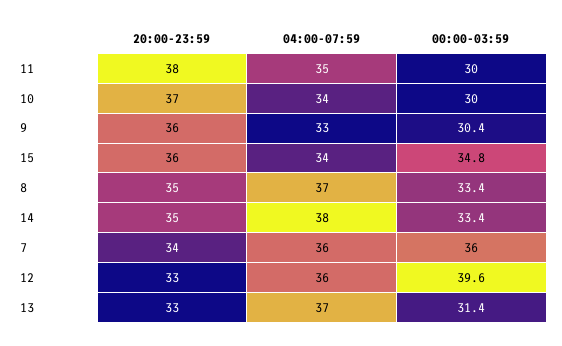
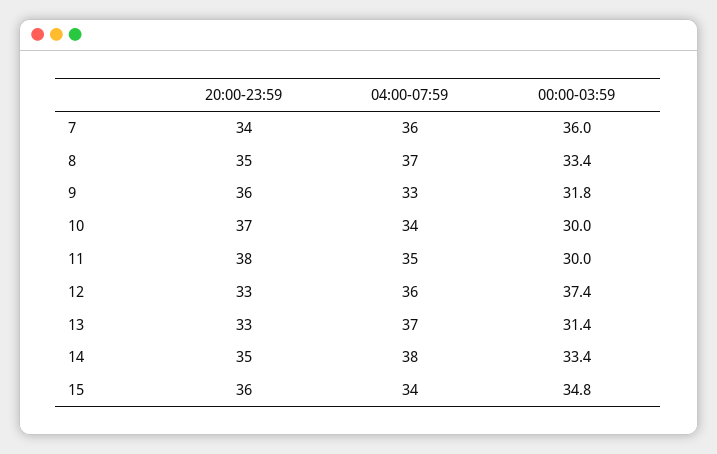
00:00-03:59, 9: 30.4 -> 31.8
00:00-03:59, 12: 39.6 -> 37.4

